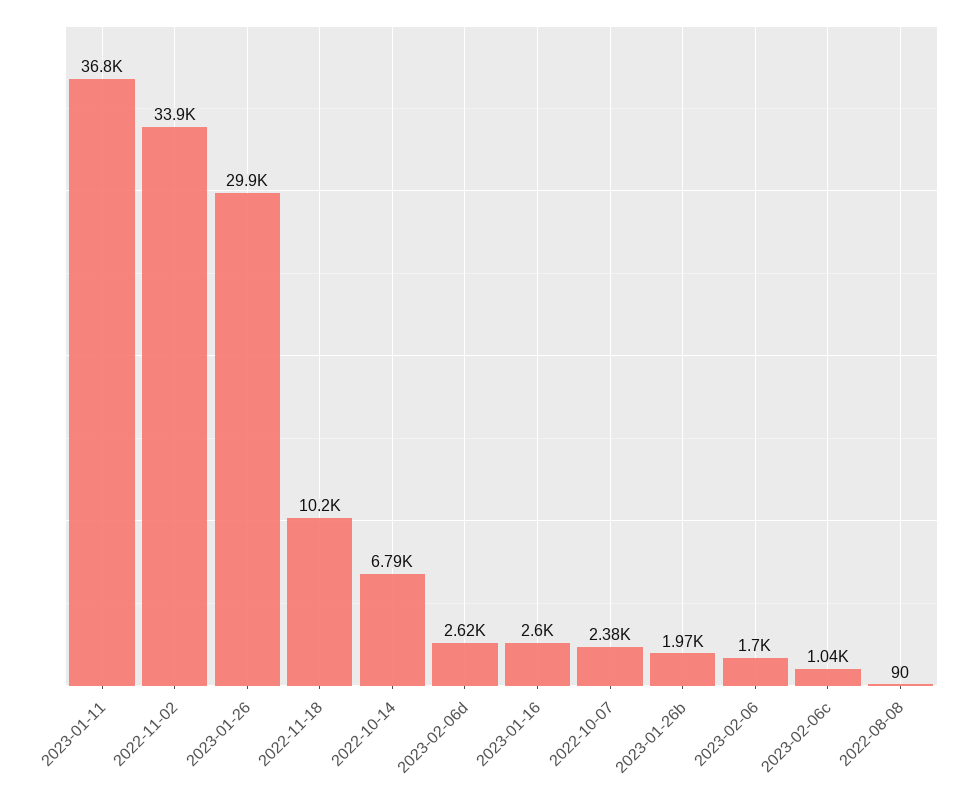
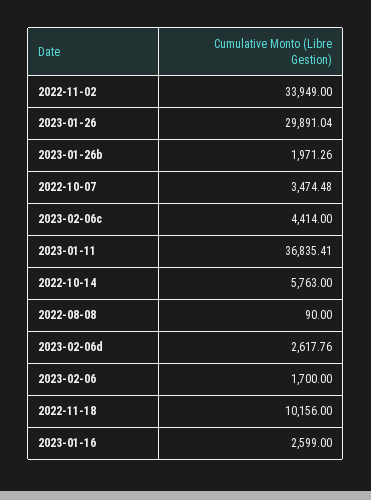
2022-10-14: 6790 -> 5763
2022-10-07: 2380 -> 3474.48
2023-02-06c: 1040 -> 4414

